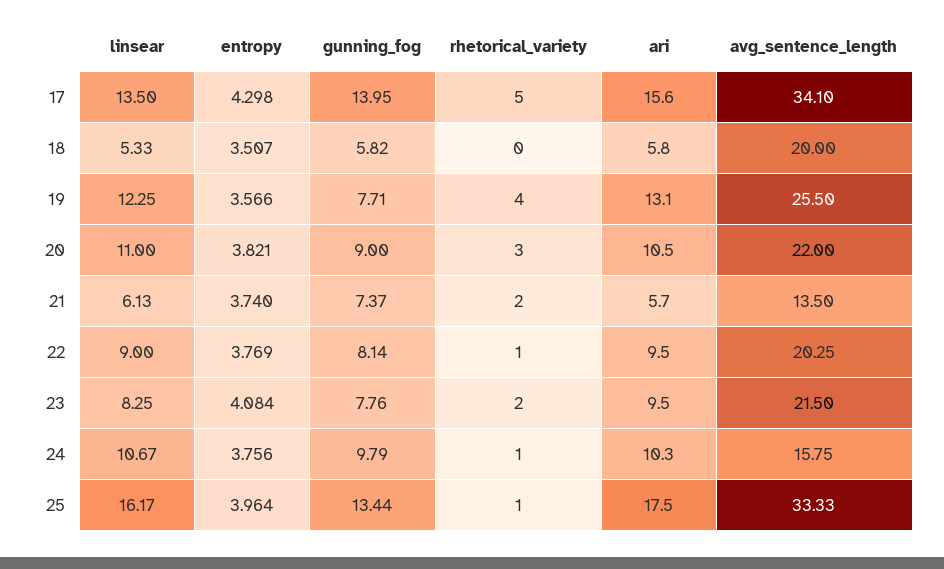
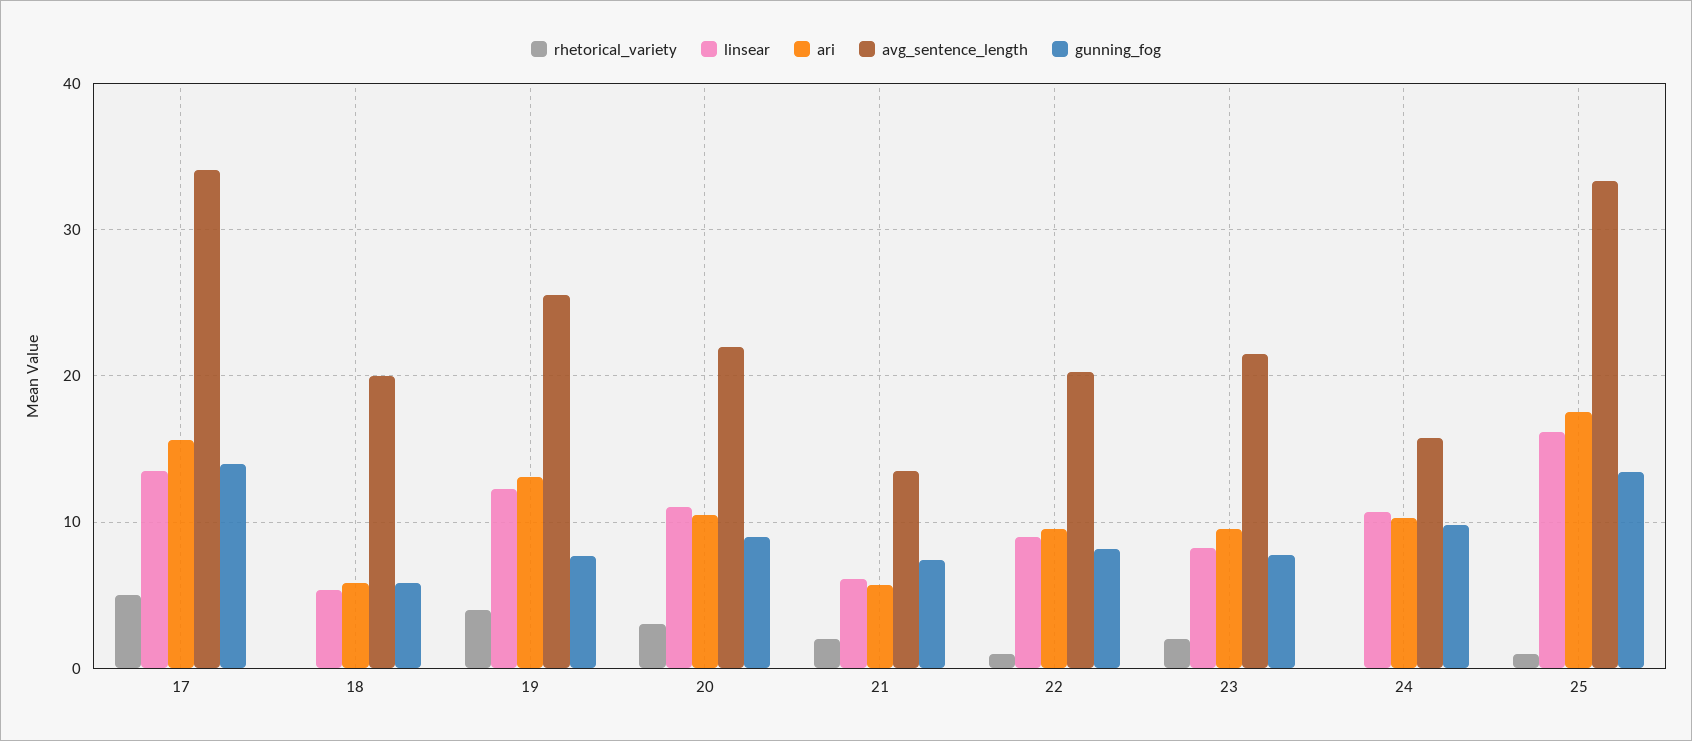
entropy, 17: 4.298 -> none
entropy, 18: 3.507 -> none
entropy, 19: 3.566 -> none
entropy, 20: 3.821 -> none
entropy, 21: 3.74 -> none
entropy, 22: 3.769 -> none
entropy, 23: 4.084 -> none
entropy, 24: 3.756 -> none
rhetorical_variety, 24: 1 -> 0
entropy, 25: 3.964 -> none

